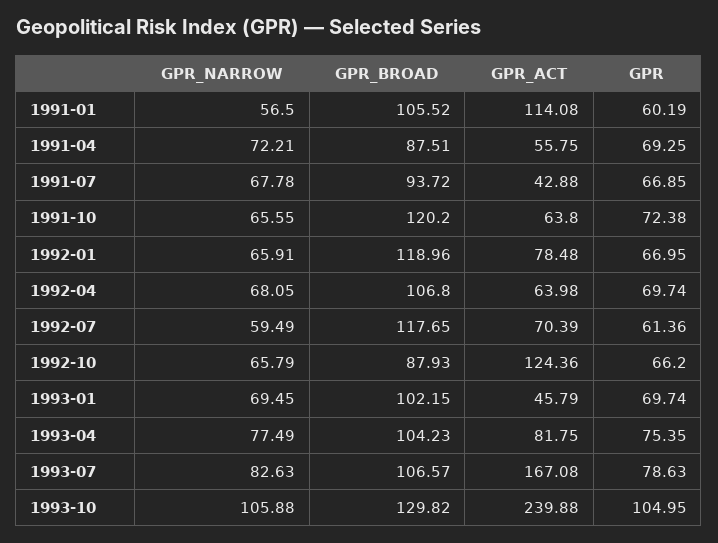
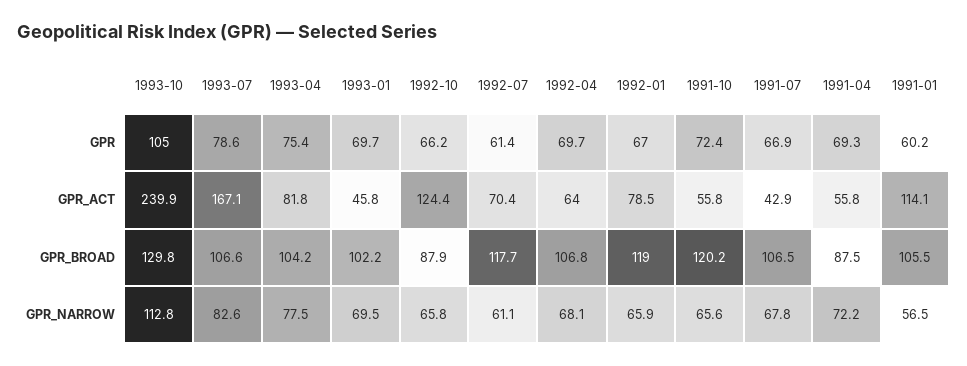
GPR_BROAD, 1991-07: 93.72 -> 106.5
GPR_ACT, 1991-10: 63.8 -> 55.8
GPR_NARROW, 1992-07: 59.49 -> 61.1
GPR_NARROW, 1993-10: 105.88 -> 112.8

